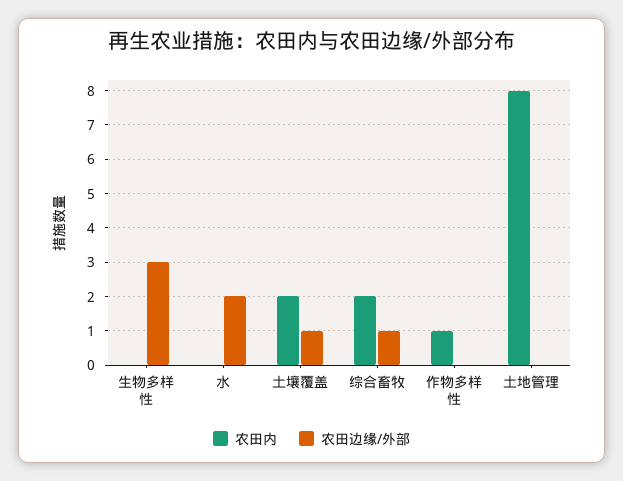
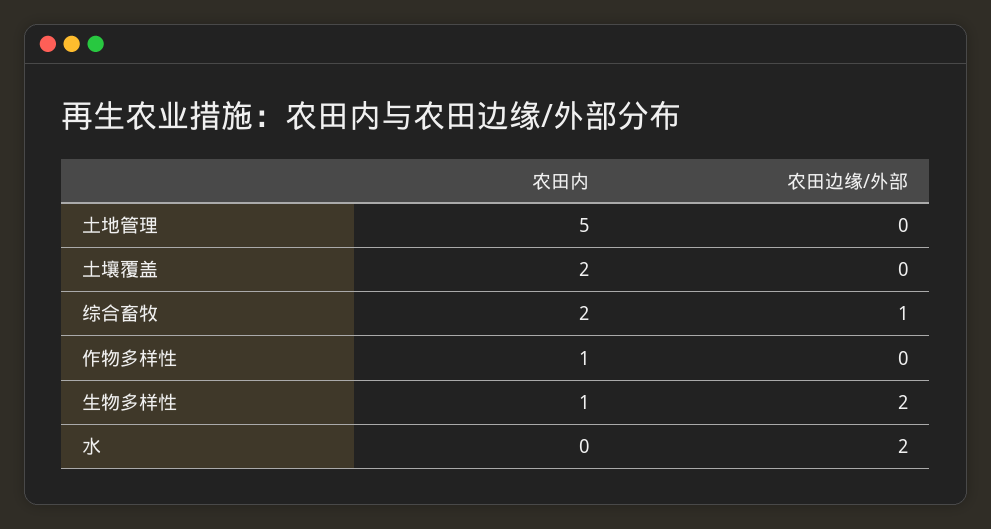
农田内, 生物多样性: 0 -> 1
农田边缘/外部, 生物多样性: 3 -> 2
农田边缘/外部, 土壤覆盖: 1 -> 0
农田内, 土地管理: 8 -> 5

